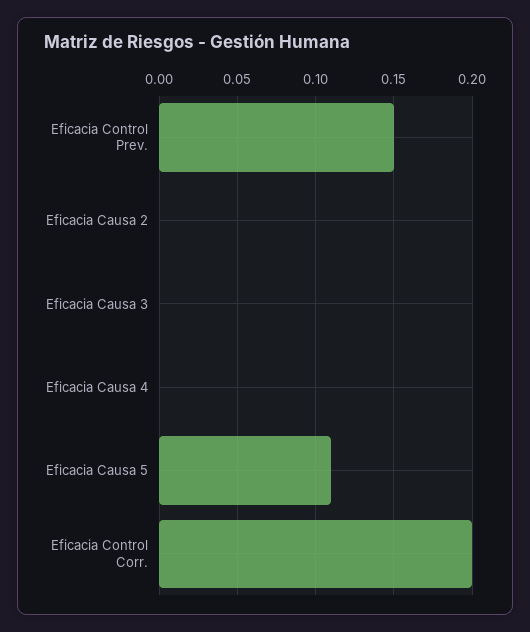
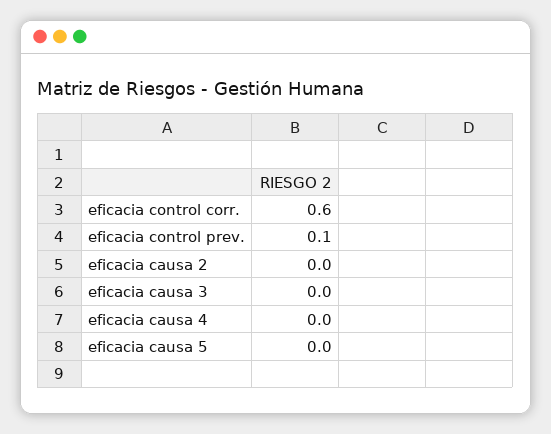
Eficacia Control Prev.: 0.15 -> 0.1
Eficacia Causa 5: 0.11 -> 0
Eficacia Control Corr.: 0.2 -> 0.6

